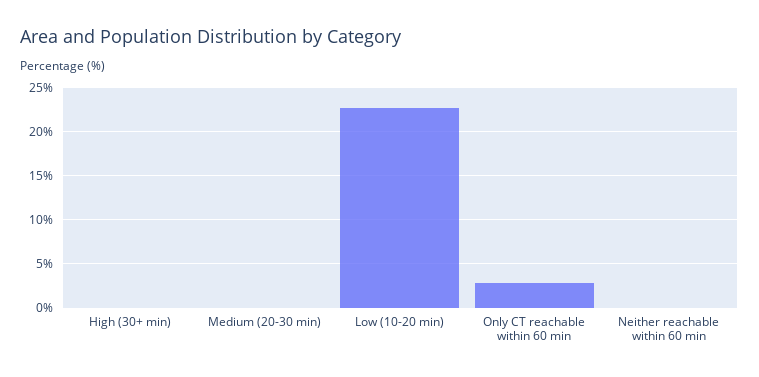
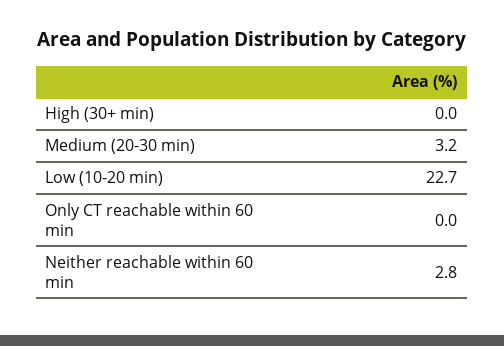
Medium (20-30 min): 0 -> 3.2
Only CT reachable within 60 min: 3 -> 0
Neither reachable within 60 min: 0 -> 2.8

